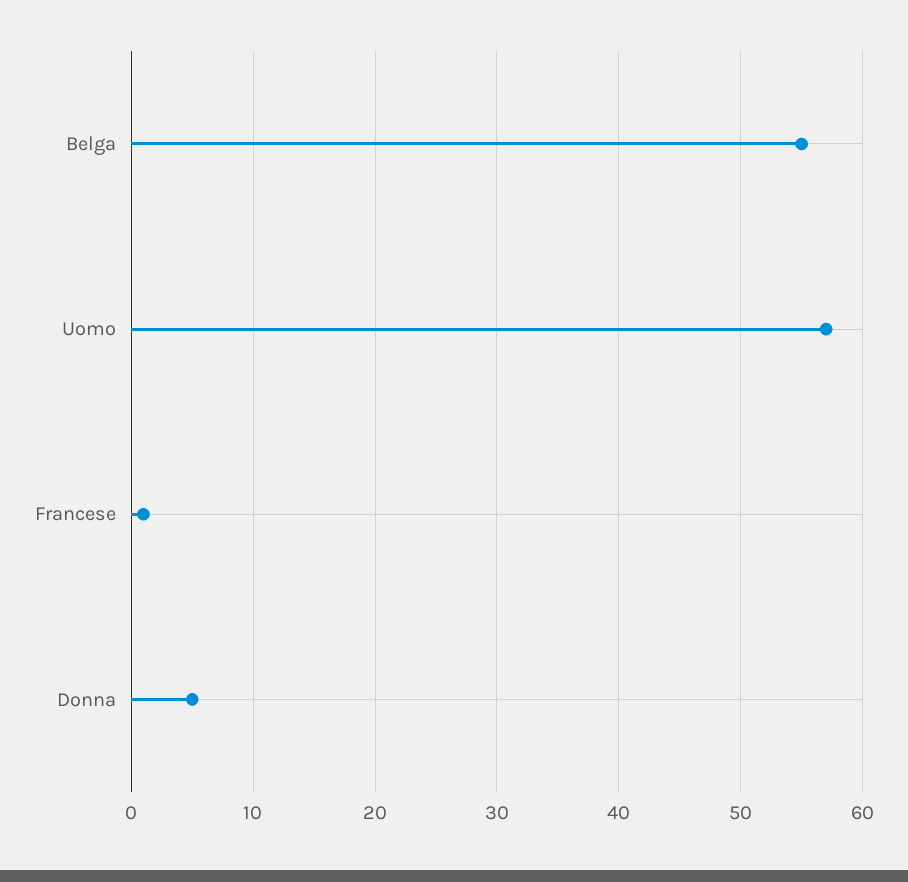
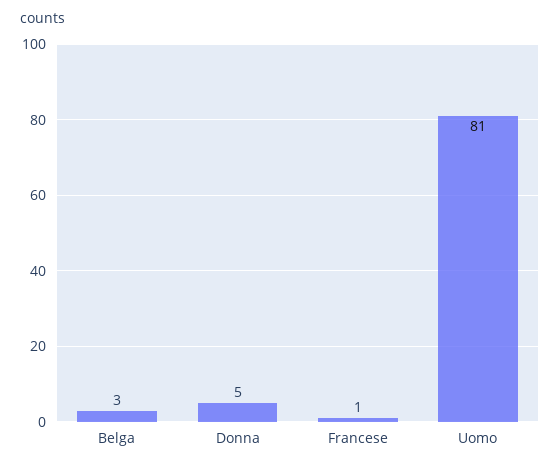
Belga: 55 -> 3
Uomo: 57 -> 81

